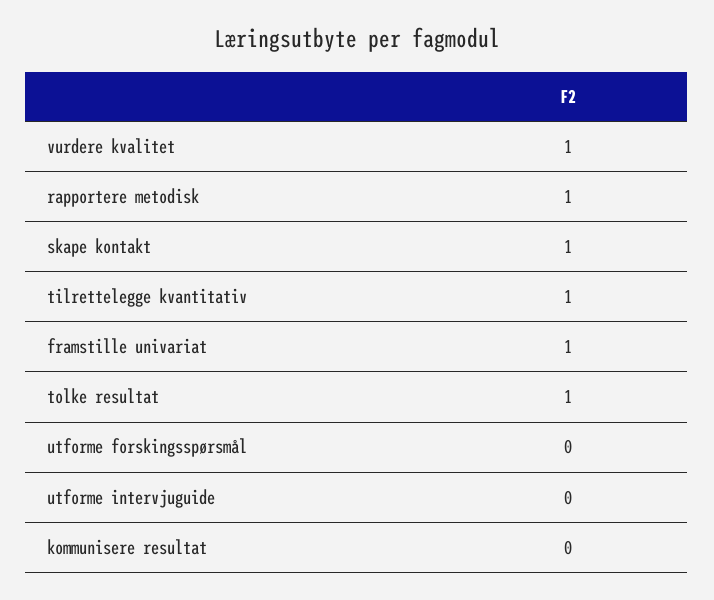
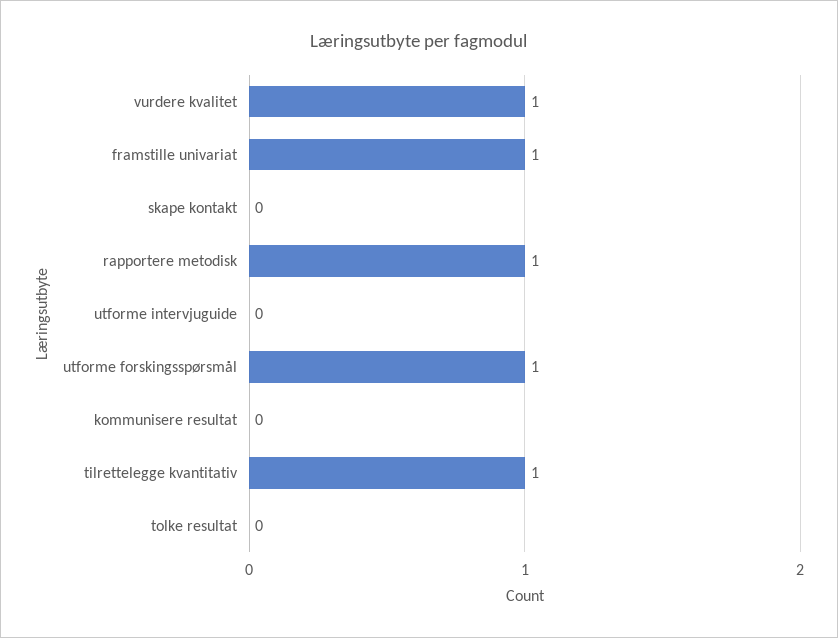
skape kontakt: 1 -> 0
tolke resultat: 1 -> 0
utforme forskingsspørsmål: 0 -> 1

